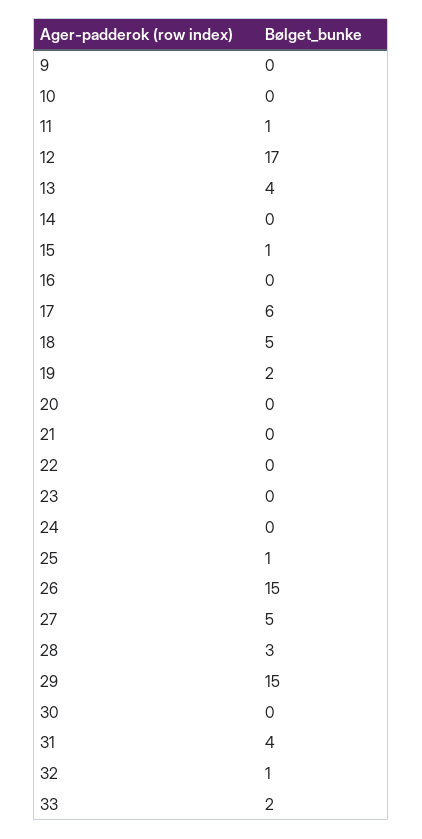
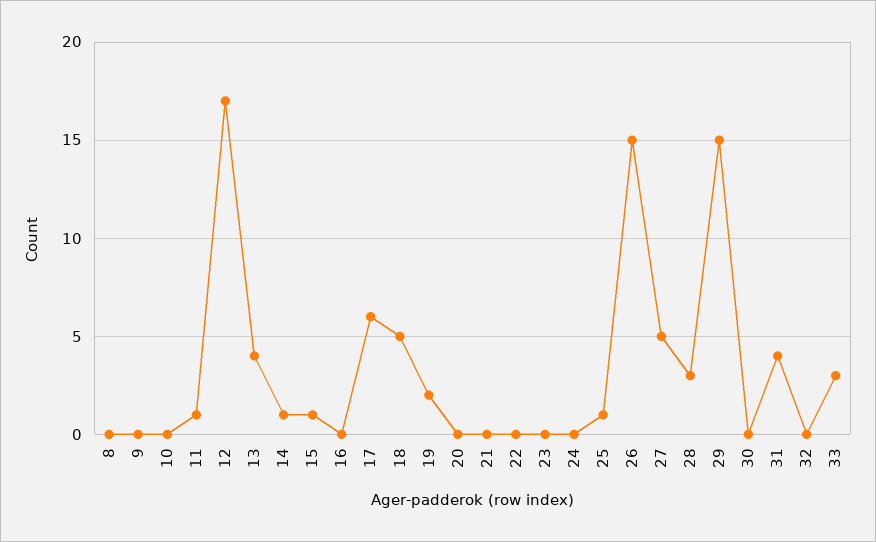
14: 0 -> 1
32: 1 -> 0
33: 2 -> 3
8: none -> 0

